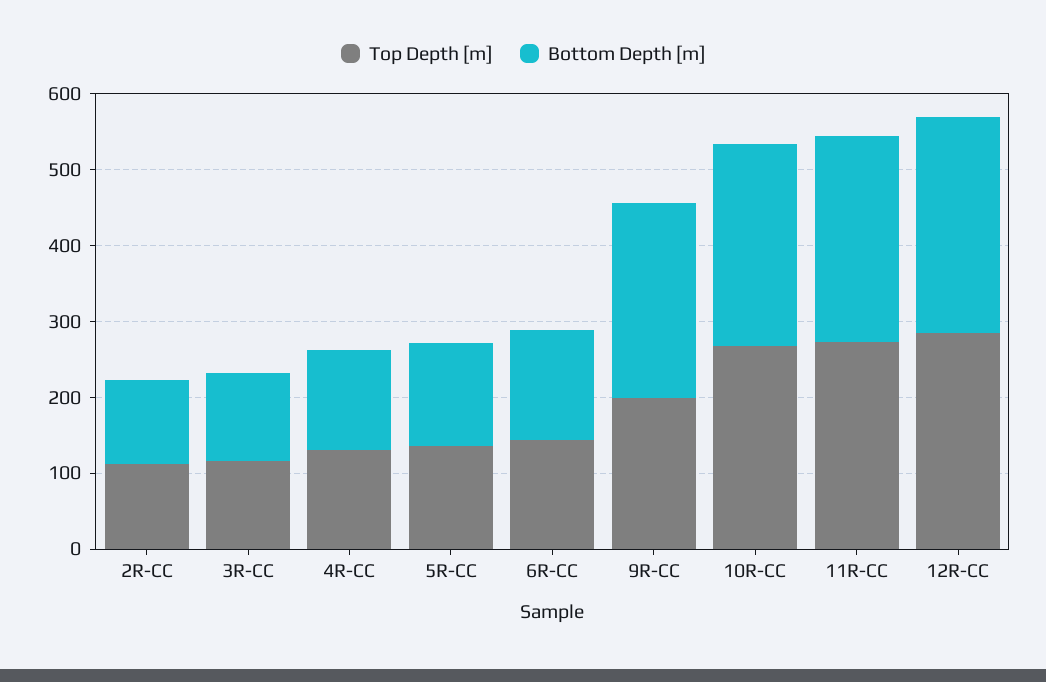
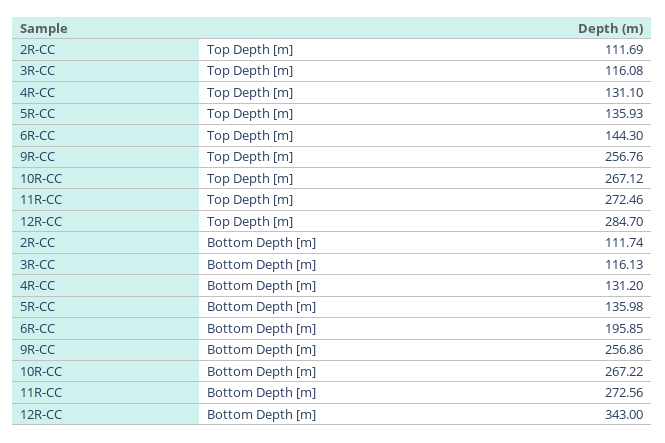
Bottom Depth [m], 6R-CC: 140 -> 195.85
Top Depth [m], 9R-CC: 200 -> 256.76
Bottom Depth [m], 12R-CC: 280 -> 343

